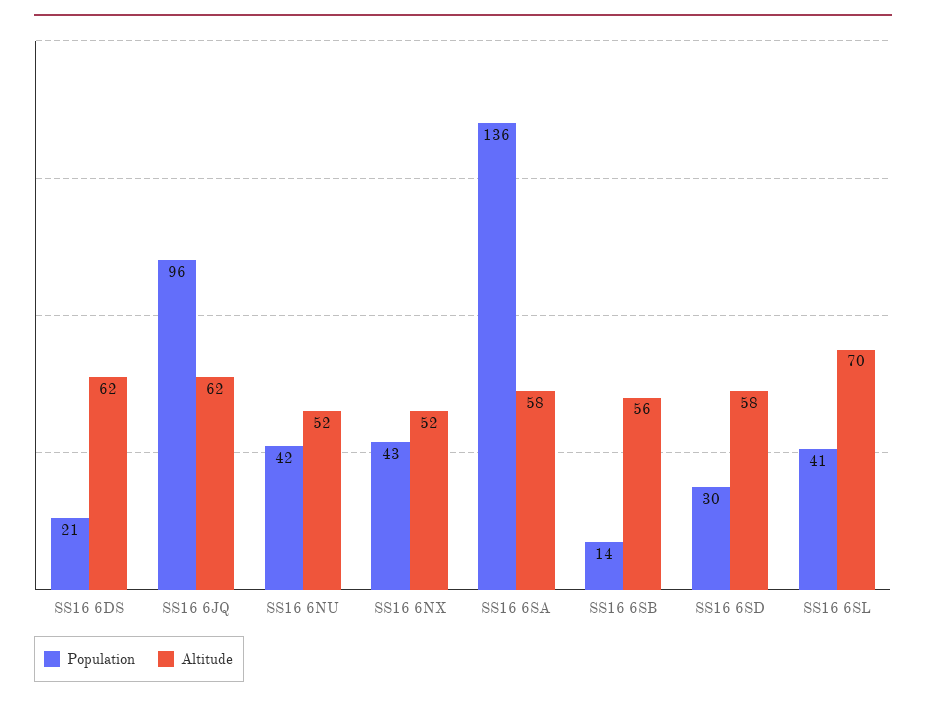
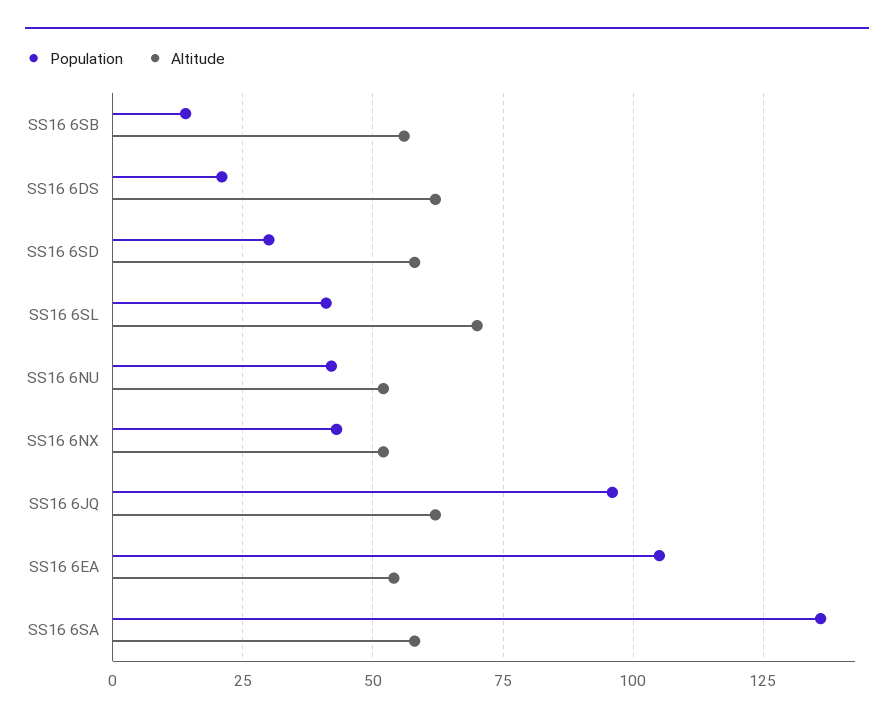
Population, SS16 6EA: none -> 105
Altitude, SS16 6EA: none -> 55

